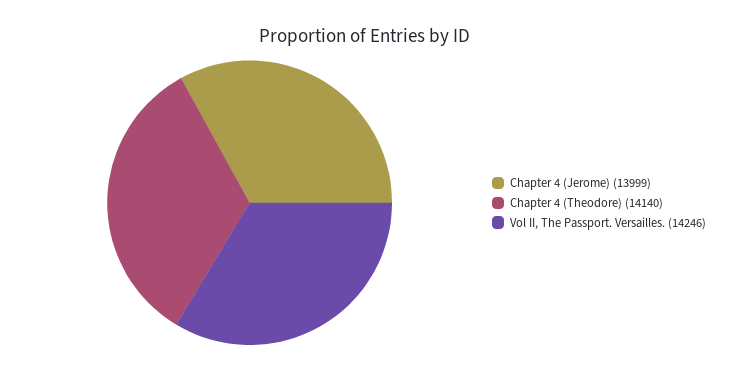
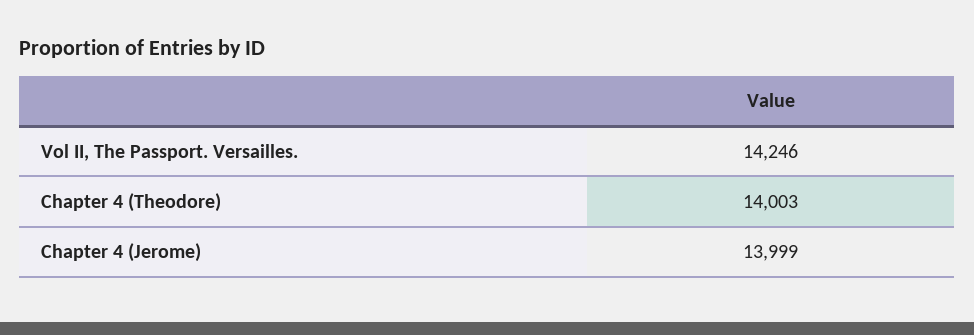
Chapter 4 (Theodore): 14140 -> 14003

